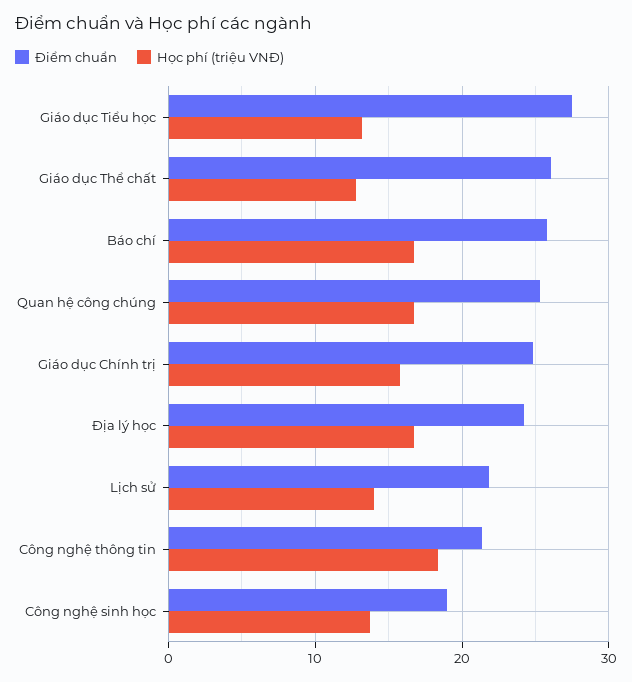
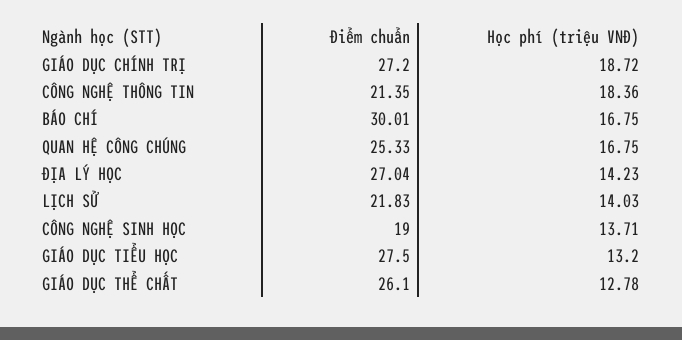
Điểm chuẩn, Báo chí: 26 -> 30.01
Điểm chuẩn, Giáo dục Chính trị: 25 -> 27.2
Học phí (triệu VNĐ), Giáo dục Chính trị: 16 -> 18.72
Điểm chuẩn, Địa lý học: 24 -> 27.04
Học phí (triệu VNĐ), Địa lý học: 17 -> 14.23

